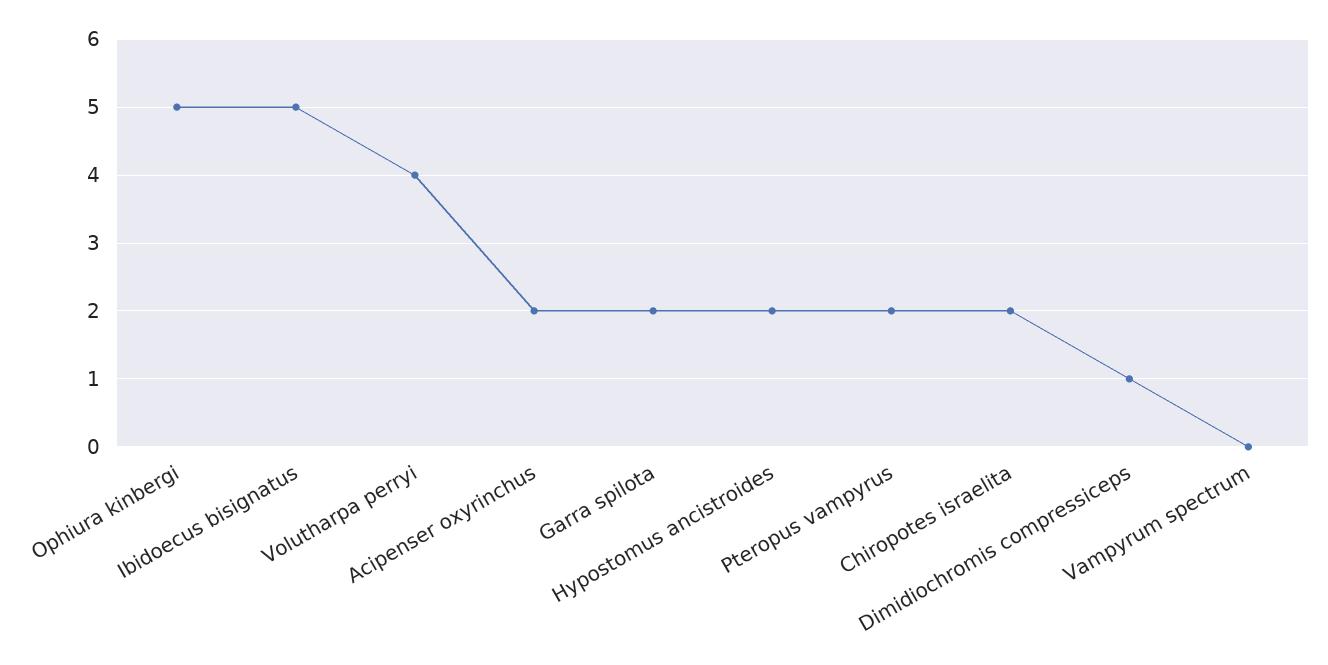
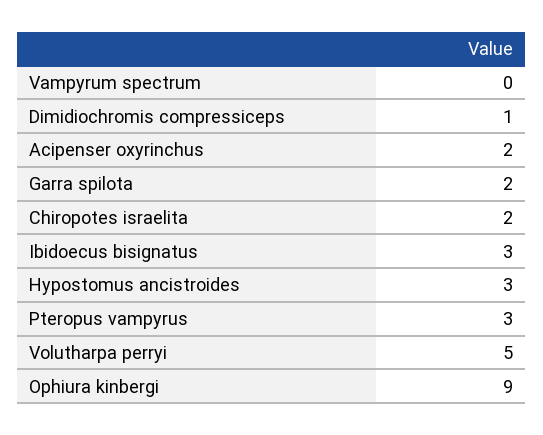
Ophiura kinbergi: 5 -> 9
Ibidoecus bisignatus: 5 -> 3
Volutharpa perryi: 4 -> 5
Hypostomus ancistroides: 2 -> 3
Pteropus vampyrus: 2 -> 3

